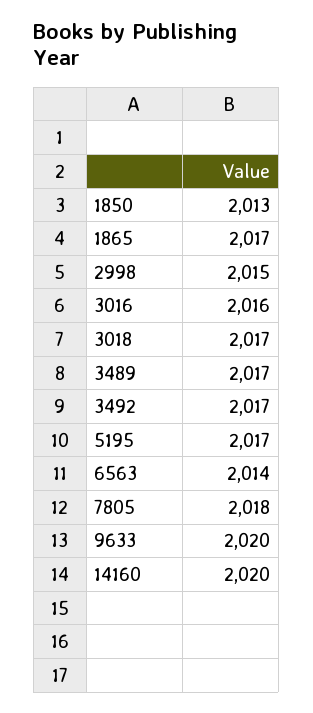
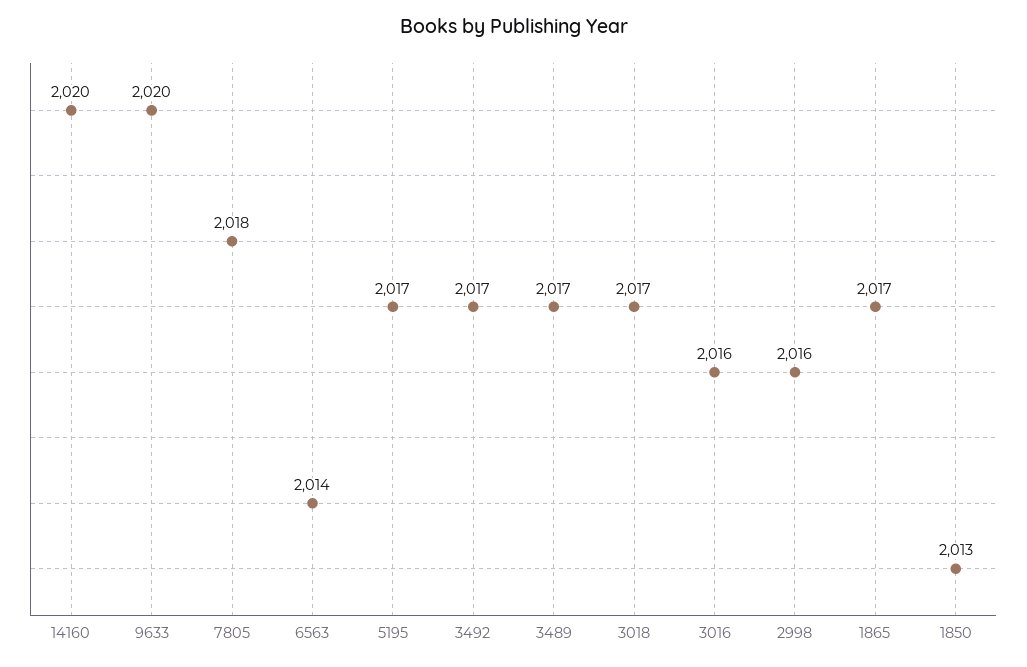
2998: 2015 -> 2016

